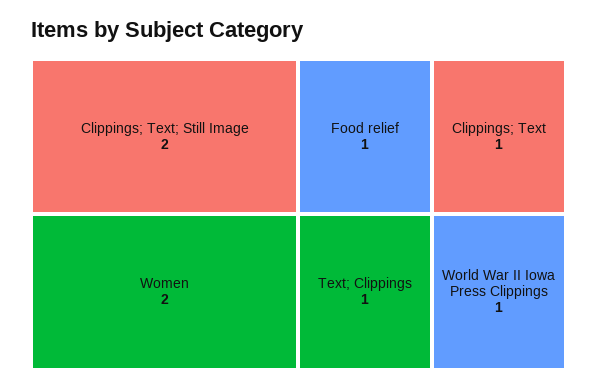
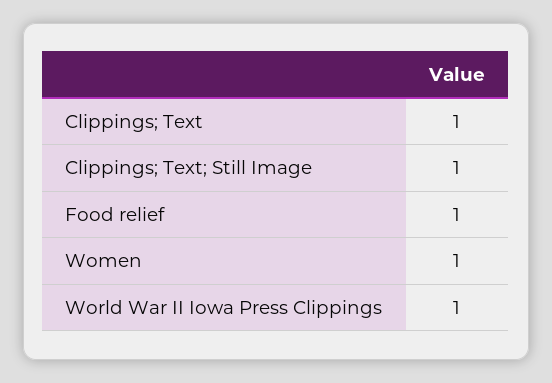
Clippings; Text; Still Image: 2 -> 1
Women: 2 -> 1
Text; Clippings: 1 -> none

